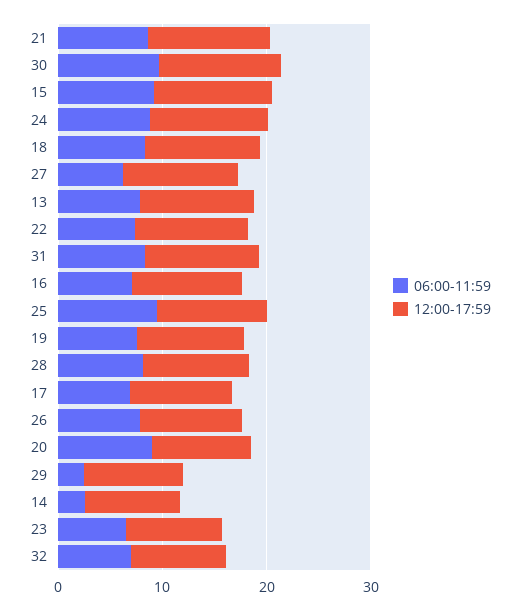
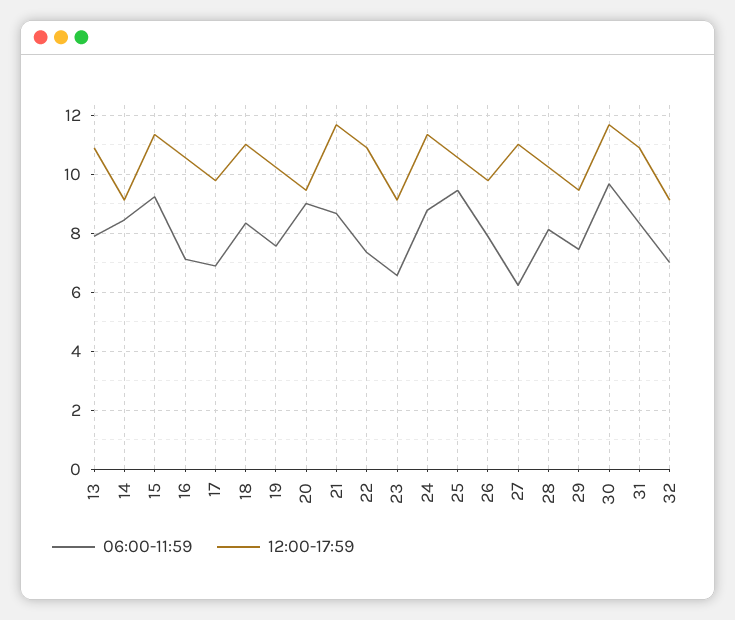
06:00-11:59, 29: 2 -> 7.5
06:00-11:59, 14: 2 -> 8.5

